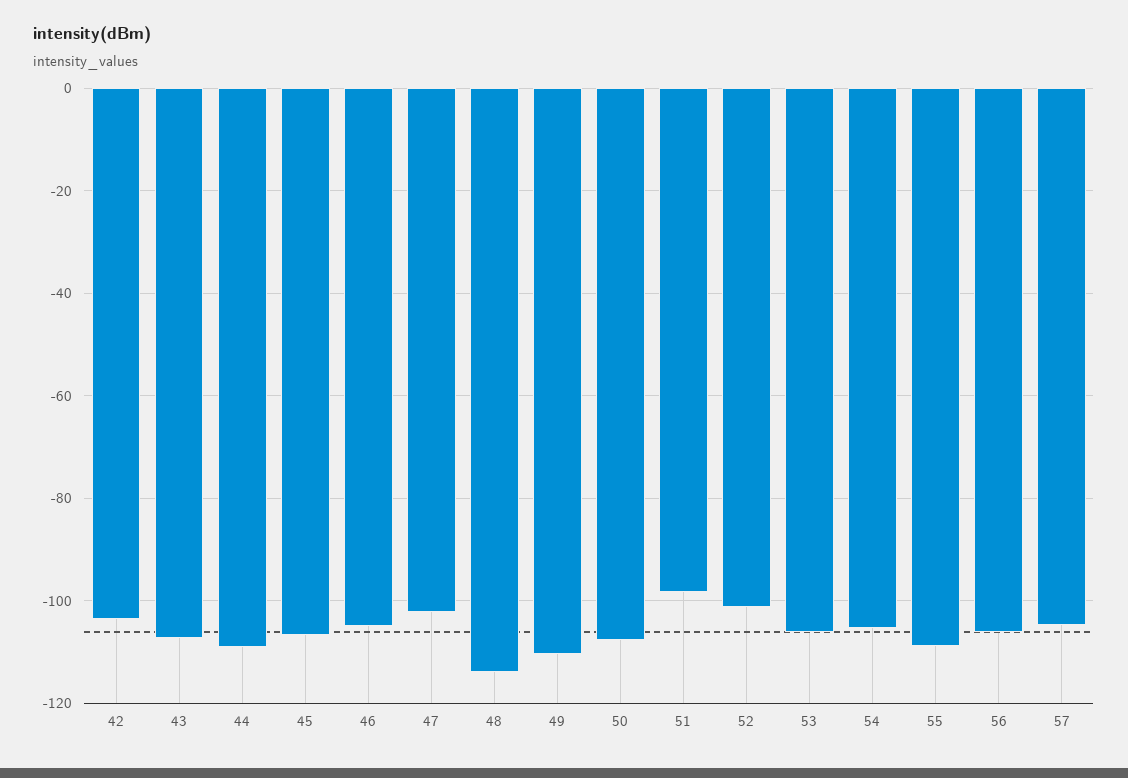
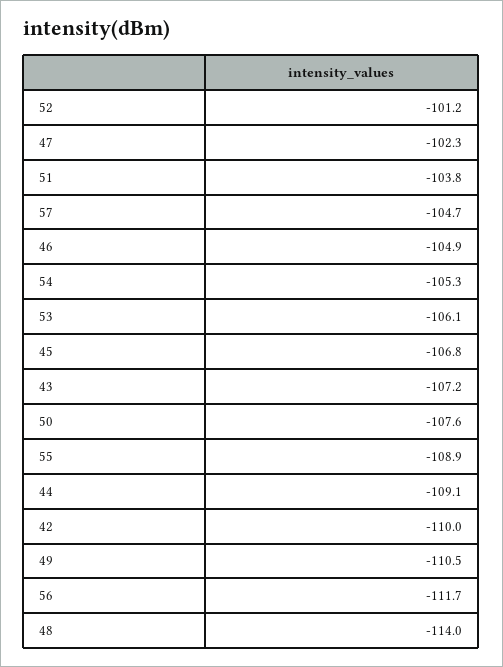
42: -104 -> -110
51: -98 -> -103.8
56: -106 -> -111.7

